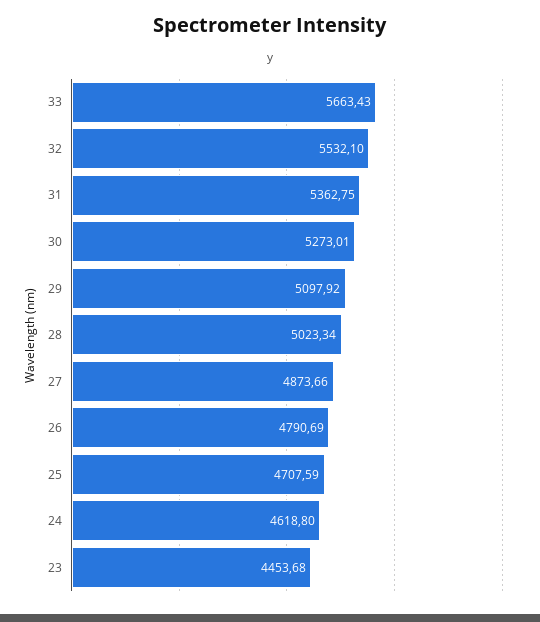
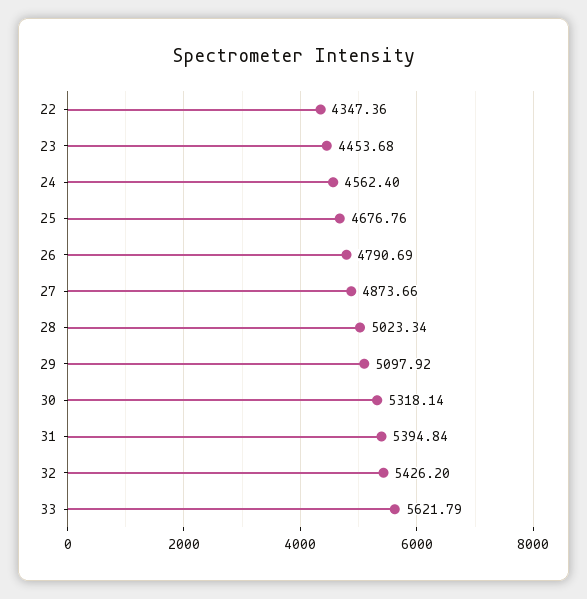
33: 5663.43 -> 5621.79
32: 5532.1 -> 5426.2
31: 5362.75 -> 5394.84
30: 5273.01 -> 5318.14
25: 4707.59 -> 4676.76
24: 4618.8 -> 4562.4
22: none -> 4347.36

